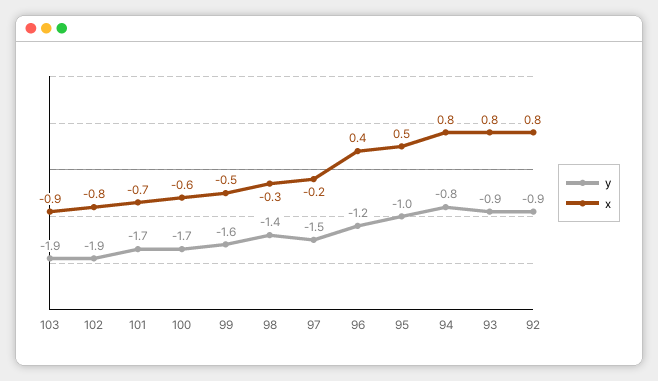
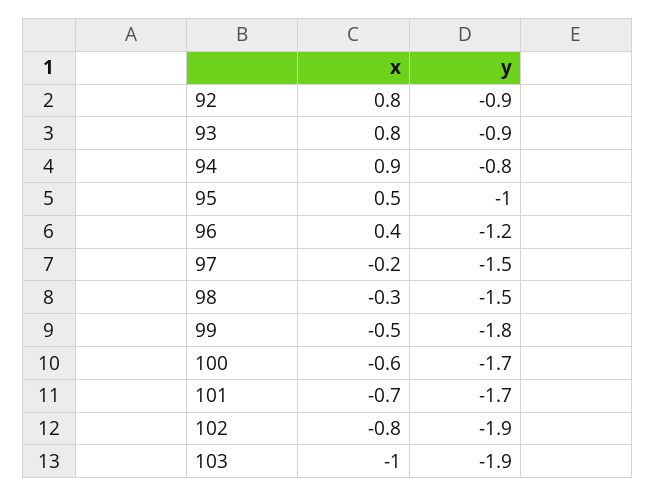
x, 103: -0.9 -> -1
y, 99: -1.6 -> -1.8
y, 98: -1.4 -> -1.5
x, 94: 0.8 -> 0.9

